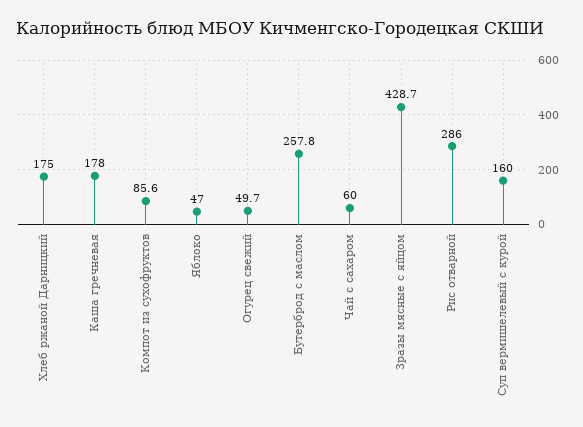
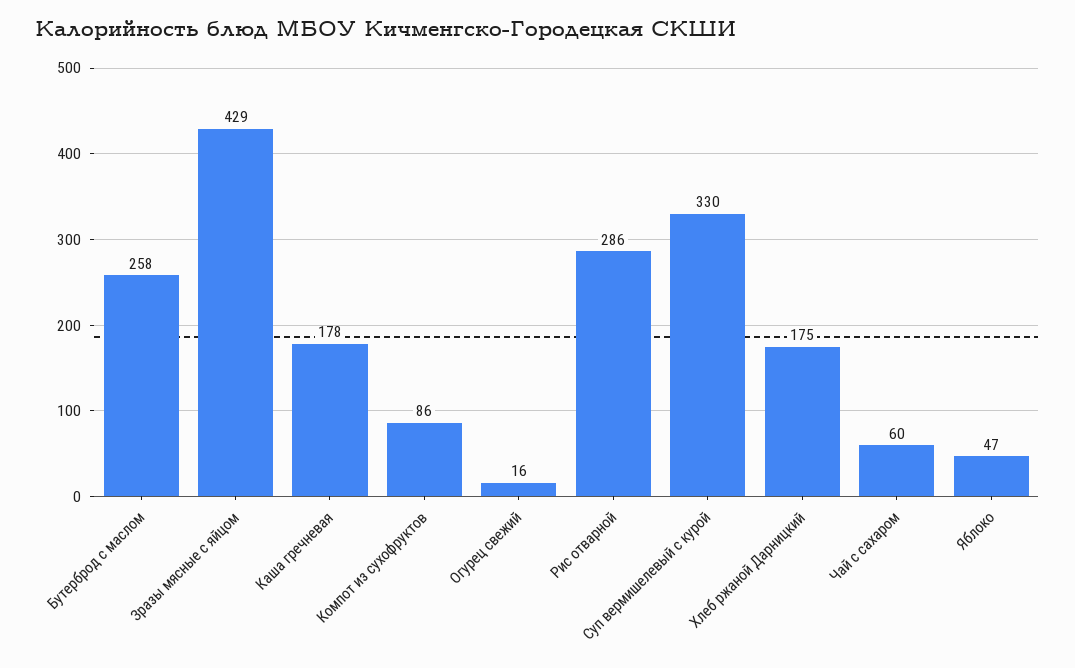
Огурец свежий: 49.7 -> 16
Суп вермишелевый с курой: 160 -> 330

